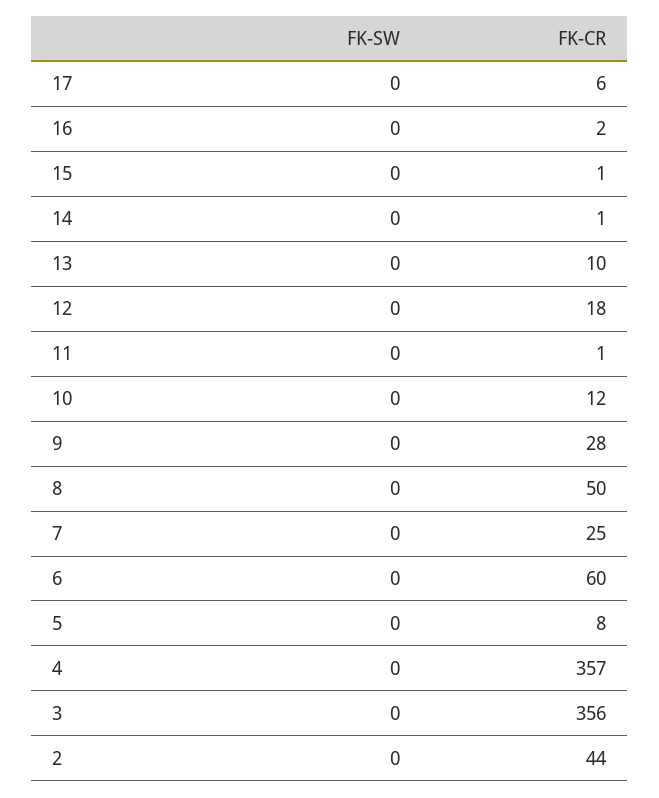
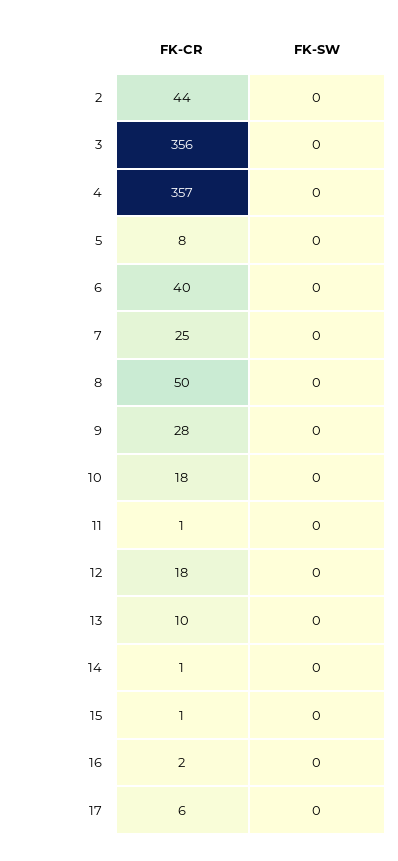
FK-CR, 10: 12 -> 18
FK-CR, 6: 60 -> 40

